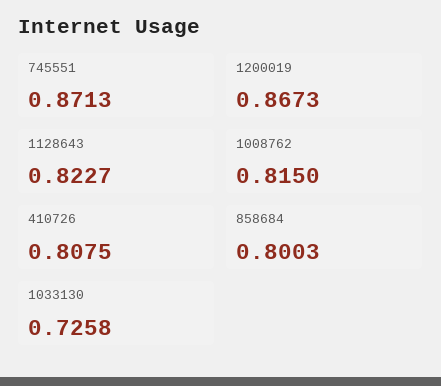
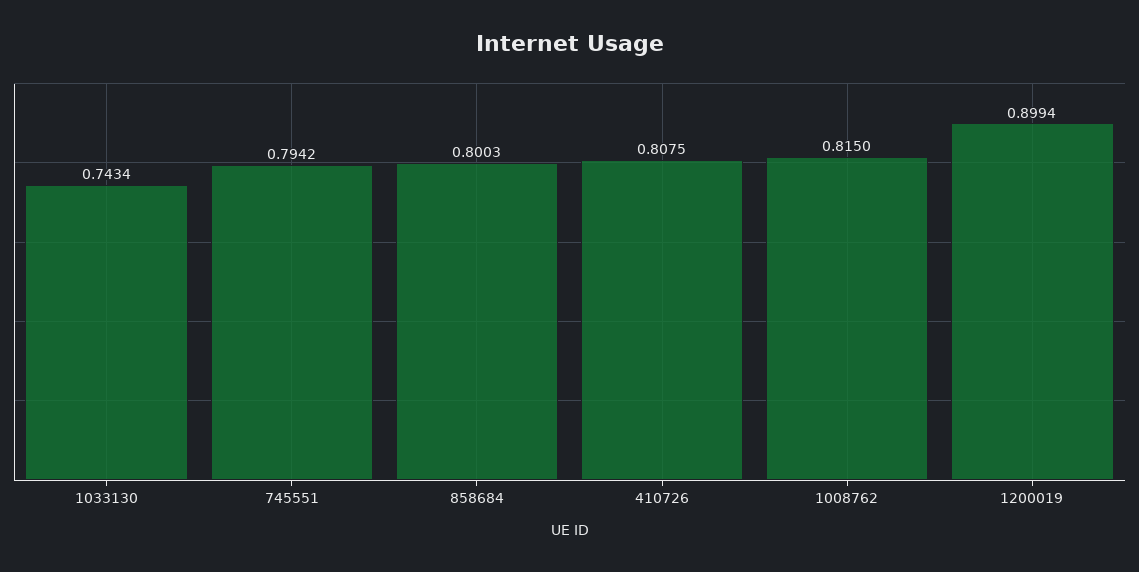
745551: 0.8713 -> 0.7942
1200019: 0.8673 -> 0.8994
1128643: 0.8227 -> none
1033130: 0.7258 -> 0.7434

